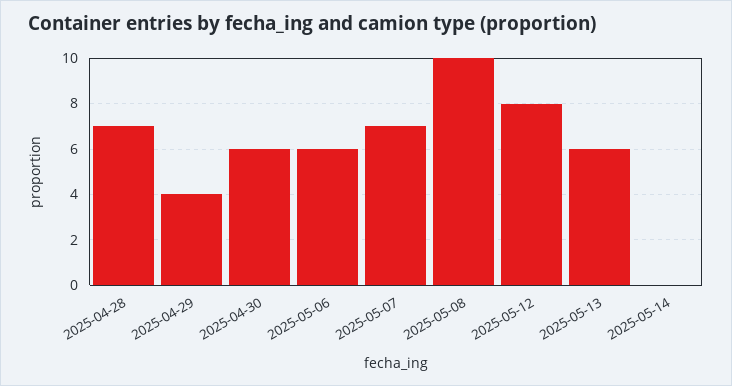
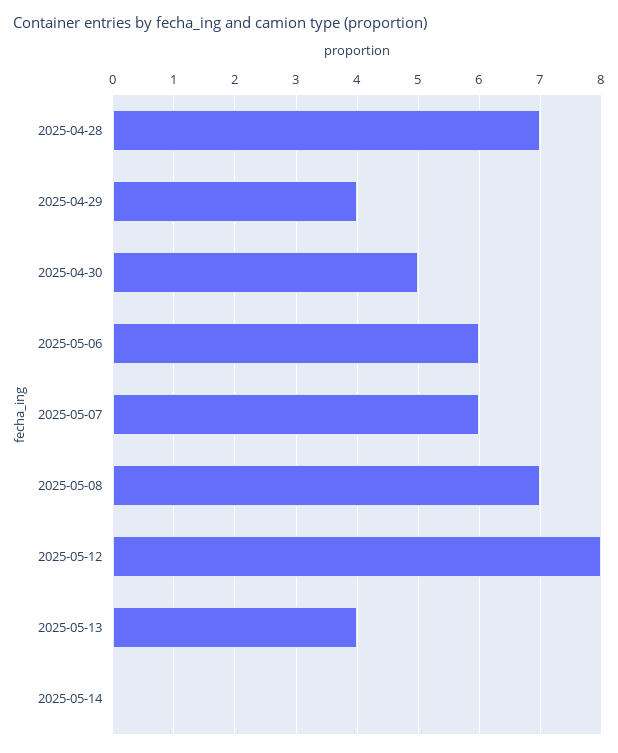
2025-04-30: 6 -> 5
2025-05-07: 7 -> 6
2025-05-08: 10 -> 7
2025-05-13: 6 -> 4

